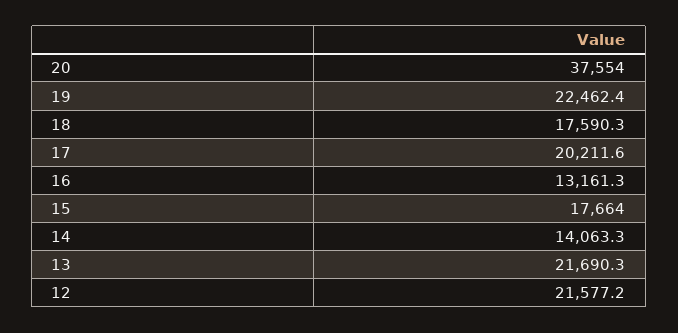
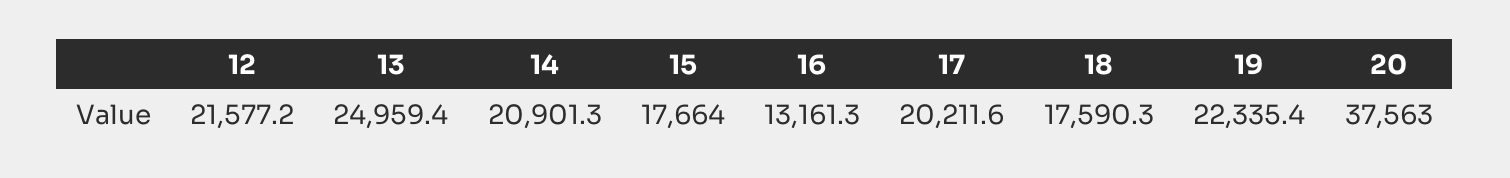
20: 37554 -> 37563
19: 22462.4 -> 22335.4
14: 14063.3 -> 20901.3
13: 21690.3 -> 24959.4

